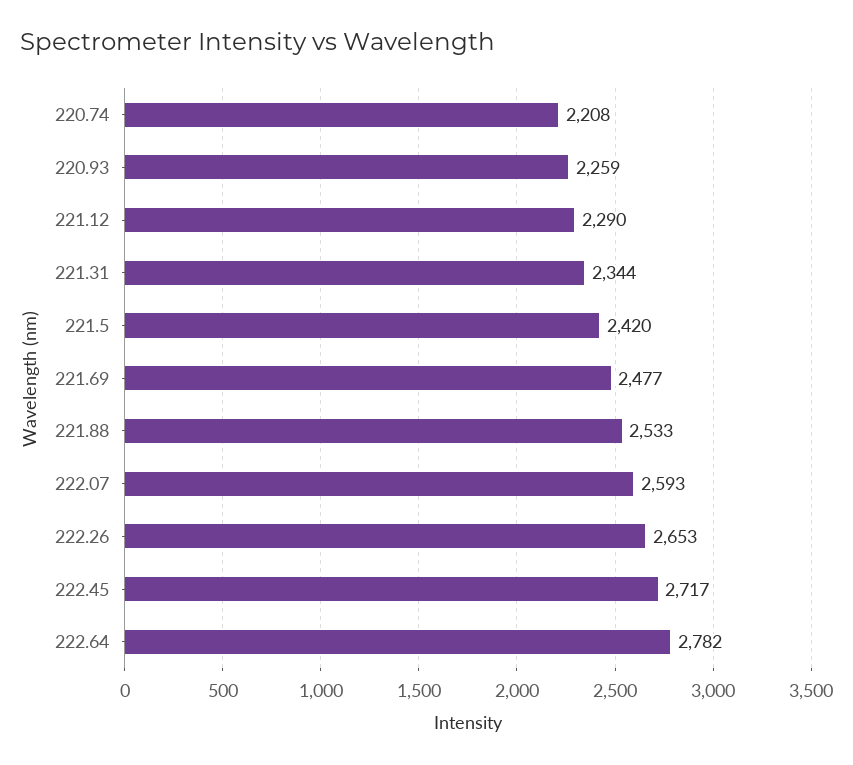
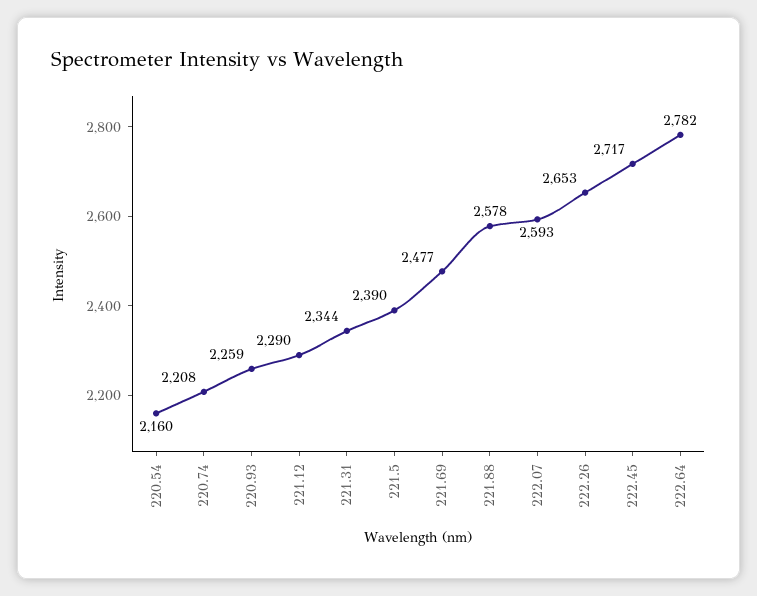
221.5: 2420 -> 2390
221.88: 2533 -> 2578
220.54: none -> 2160

